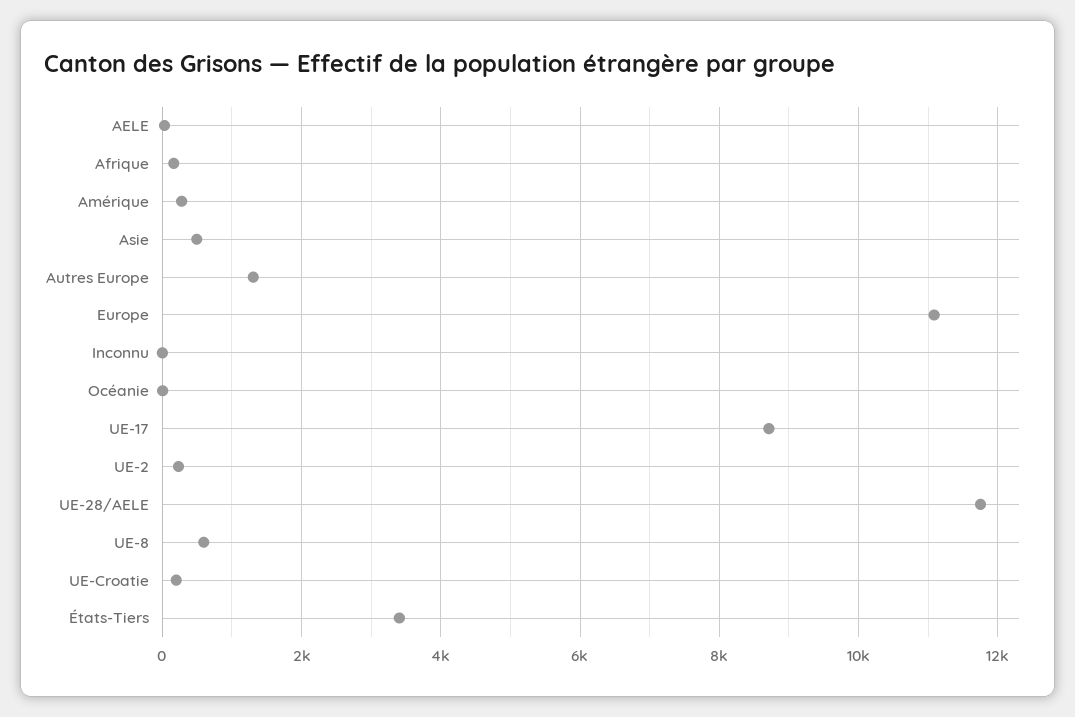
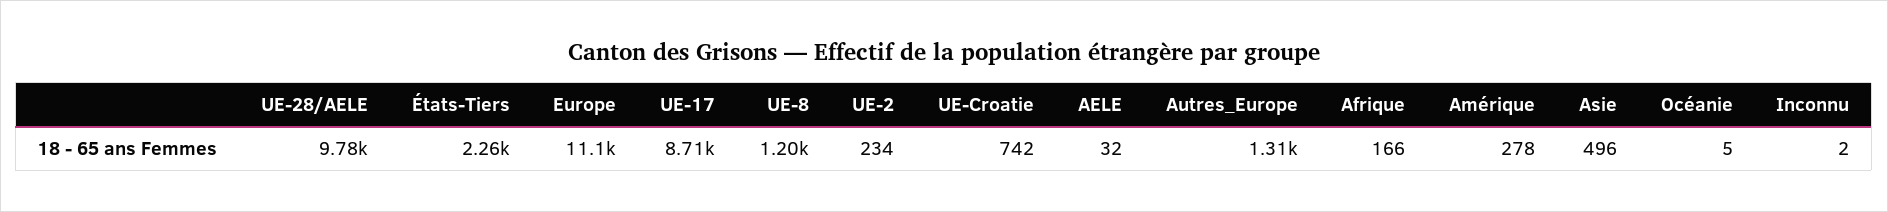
UE-28/AELE: 11800 -> 9780
UE-8: 600 -> 1200
UE-Croatie: 200 -> 742
États-Tiers: 3400 -> 2260

